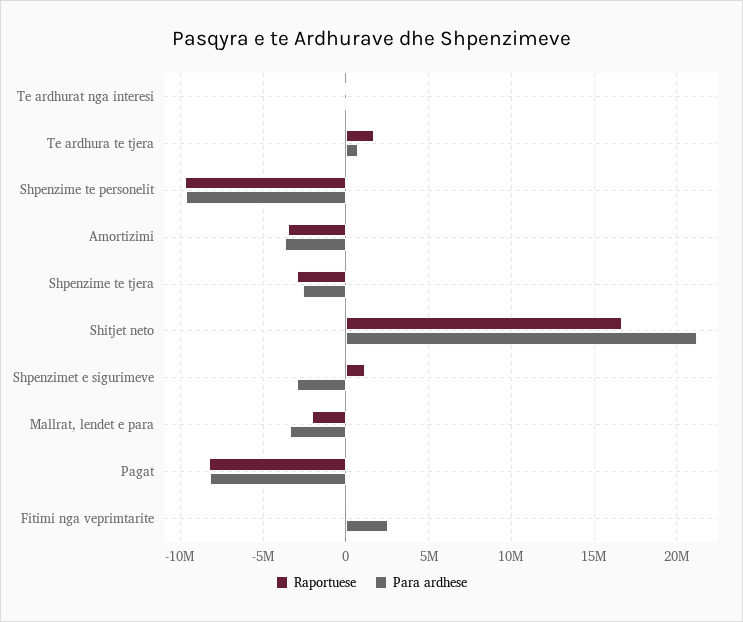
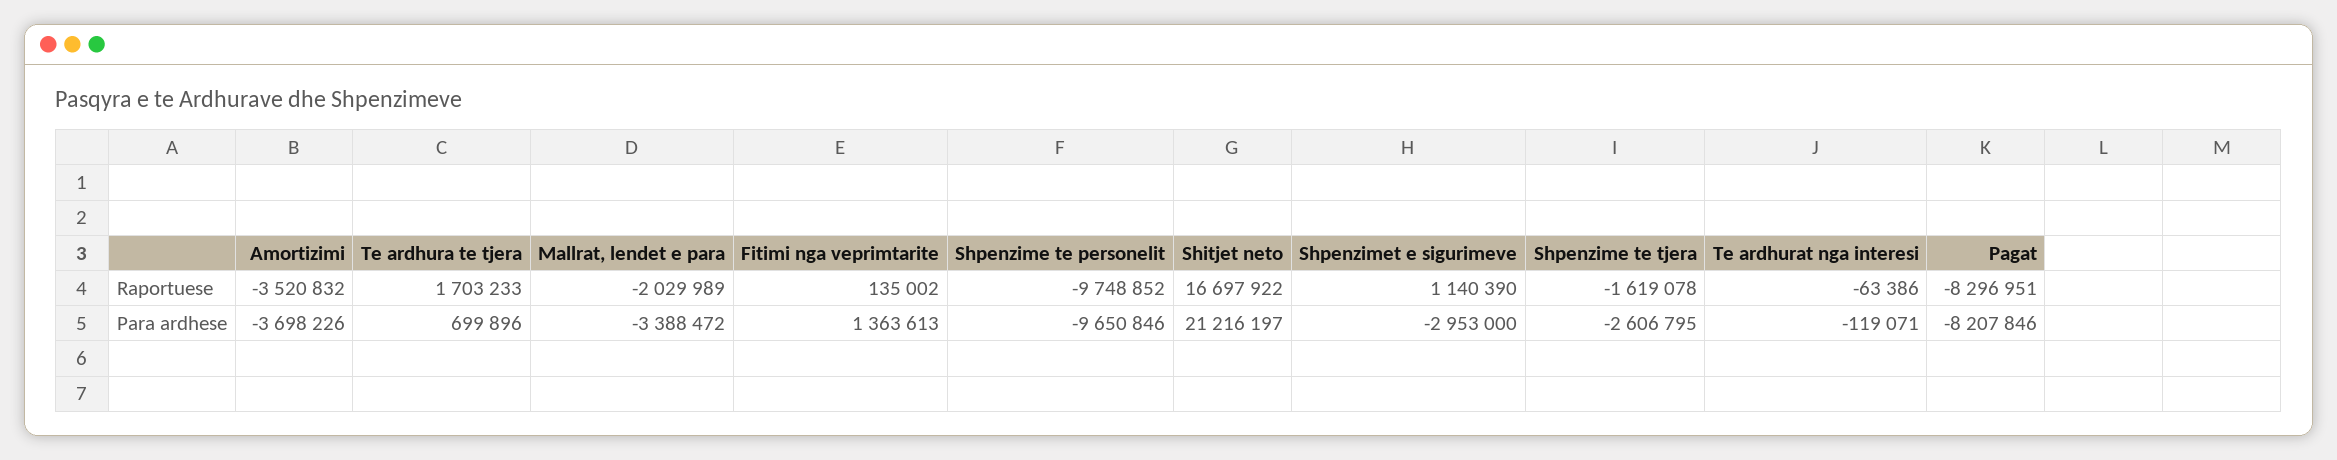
Raportuese, Shpenzime te tjera: -3000000 -> -1619078
Para ardhese, Fitimi nga veprimtarite: 2500000 -> 1363613

